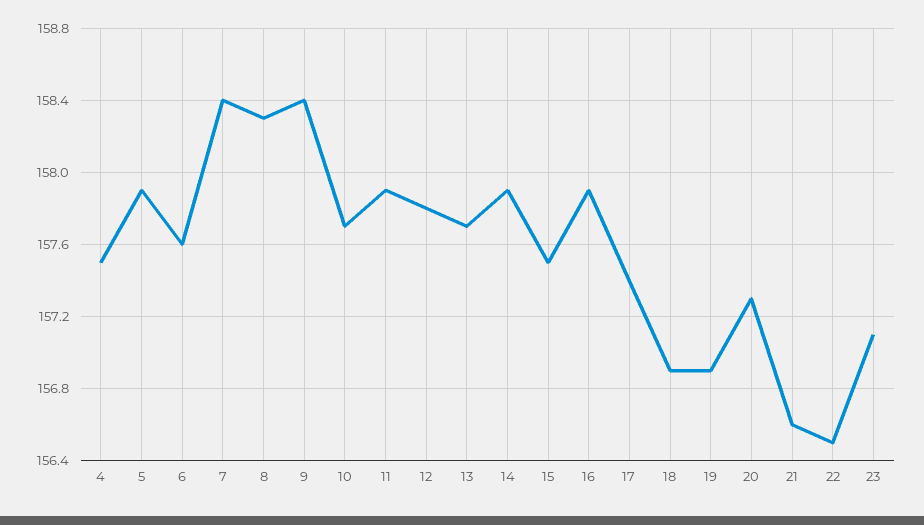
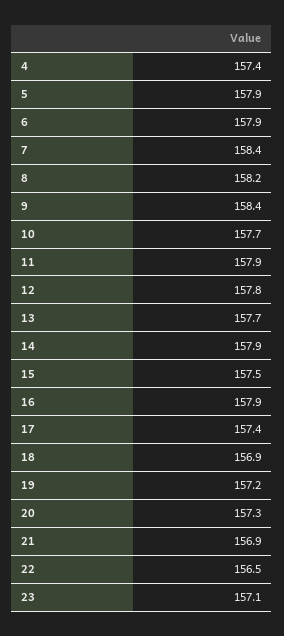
4: 157.5 -> 157.4
6: 157.6 -> 157.9
8: 158.3 -> 158.2
19: 156.9 -> 157.2
21: 156.6 -> 156.9

